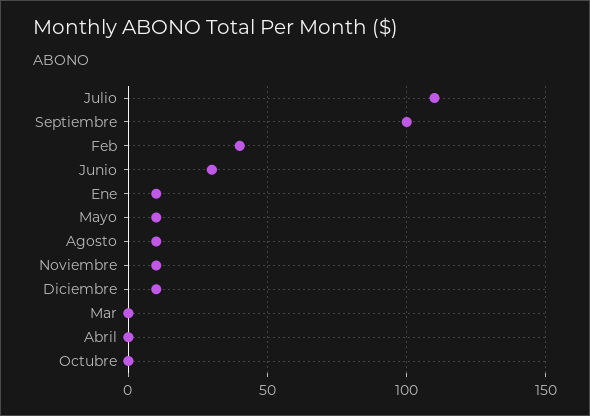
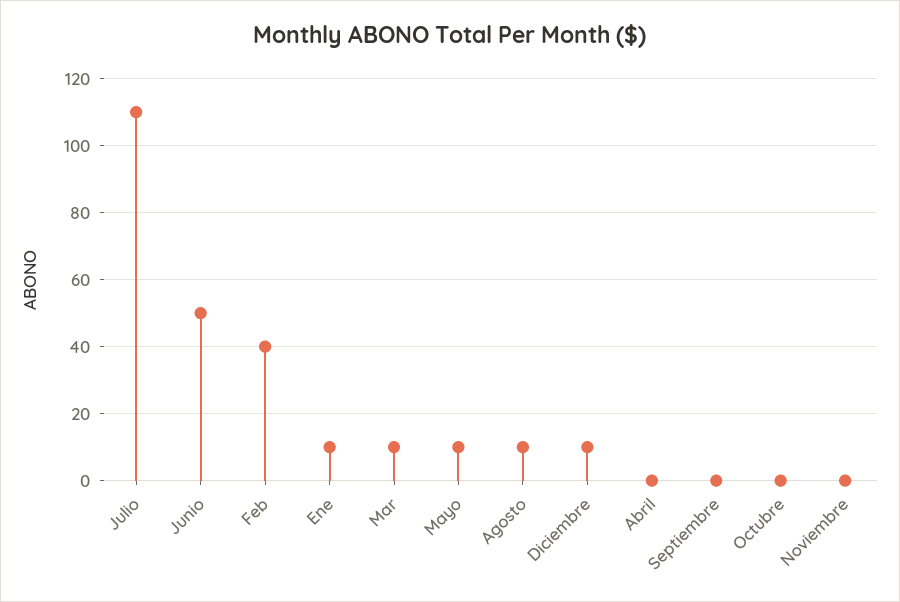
Septiembre: 100 -> 0
Junio: 30 -> 50
Noviembre: 10 -> 0
Mar: 0 -> 10

